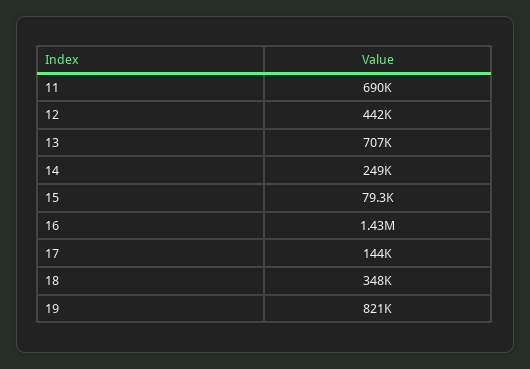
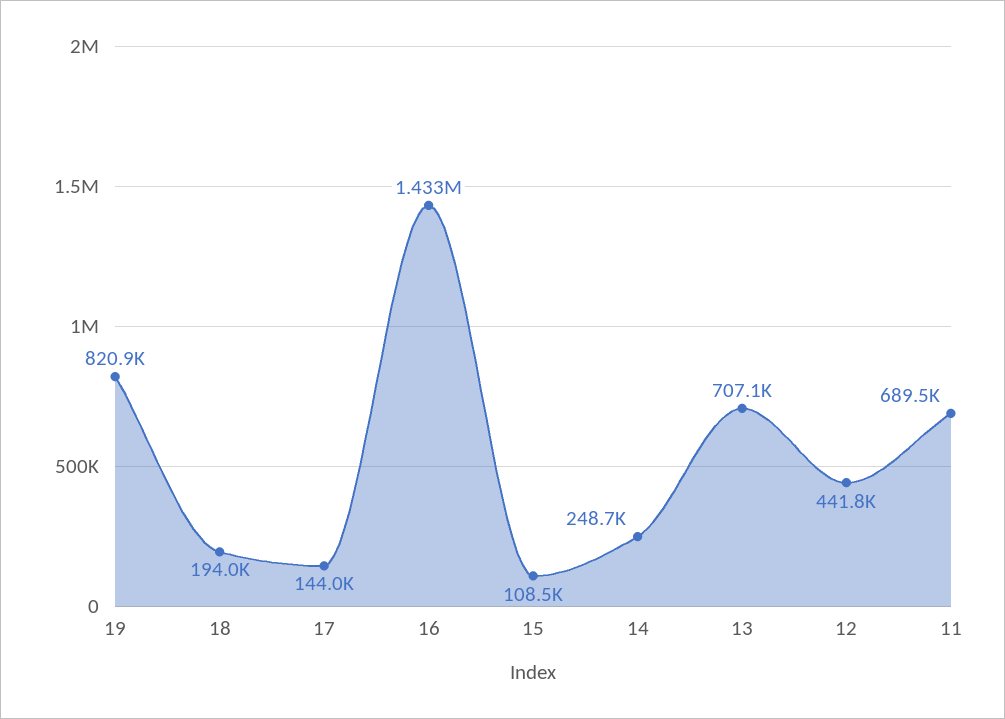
15: 79300 -> 108500
18: 348000 -> 194000

